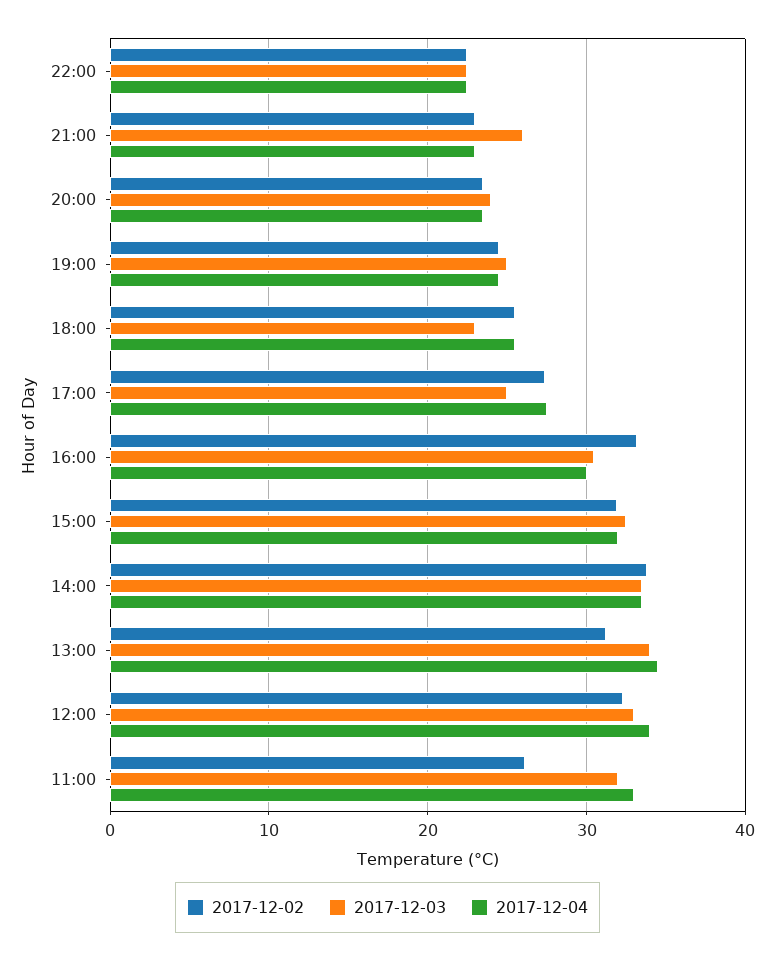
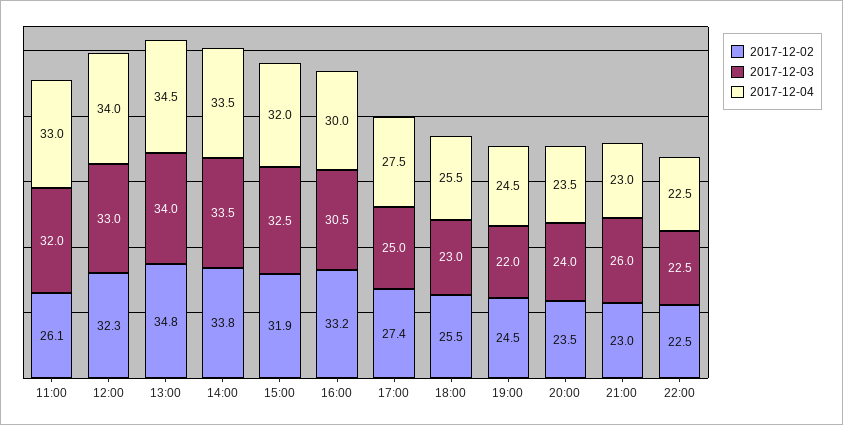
2017-12-03, 19:00: 25 -> 22
2017-12-02, 13:00: 31 -> 34.8

